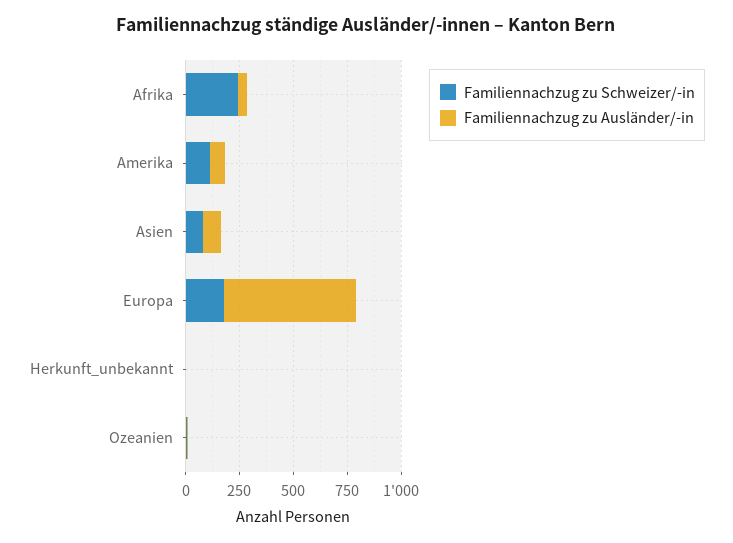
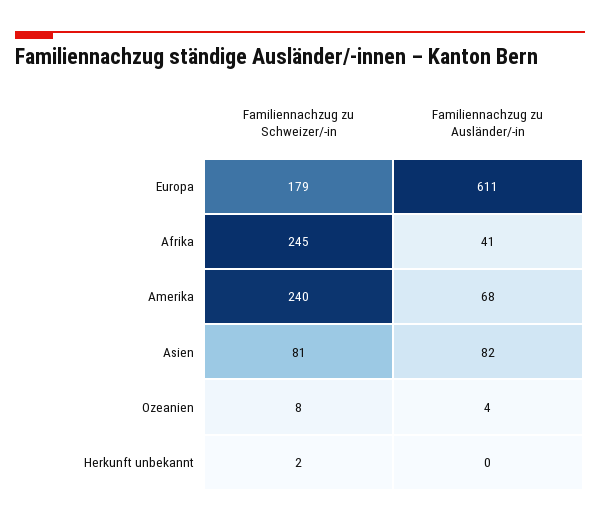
Familiennachzug zu Schweizer/-in, Amerika: 100 -> 240

